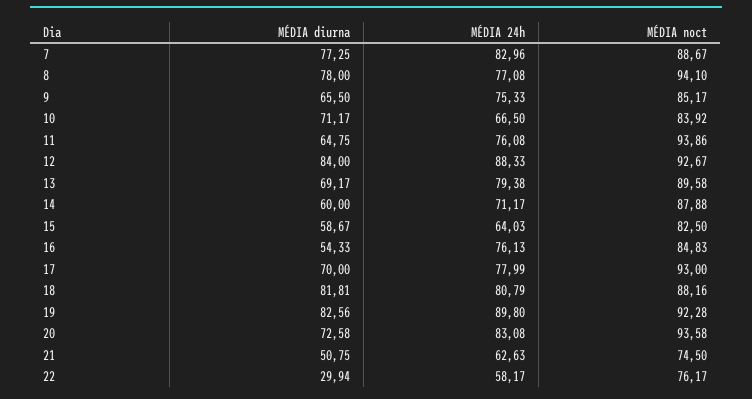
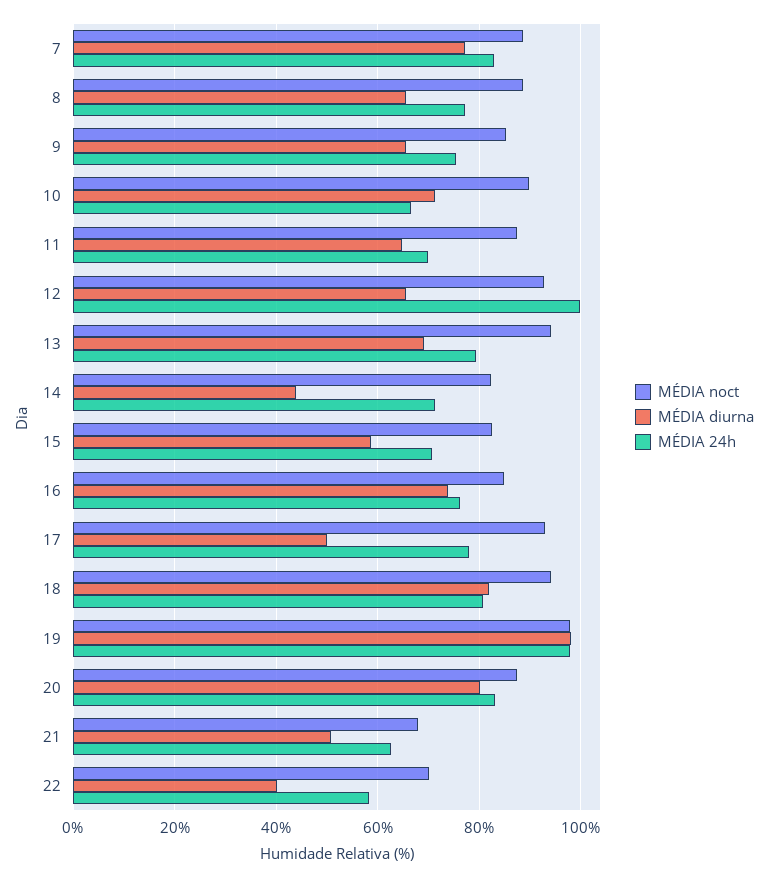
MÉDIA diurna, 8: 78 -> 66
MÉDIA noct, 8: 94.1 -> 88
MÉDIA noct, 10: 83.92 -> 90
MÉDIA 24h, 11: 76.08 -> 70
MÉDIA noct, 11: 93.86 -> 88
MÉDIA diurna, 12: 84 -> 66
MÉDIA 24h, 12: 88.33 -> 100
MÉDIA noct, 13: 89.58 -> 94
MÉDIA diurna, 14: 60 -> 44
MÉDIA noct, 14: 87.88 -> 82
MÉDIA 24h, 15: 64.03 -> 70
MÉDIA diurna, 16: 54.33 -> 74
MÉDIA diurna, 17: 70 -> 50
MÉDIA noct, 18: 88.16 -> 94
MÉDIA diurna, 19: 82.56 -> 98
MÉDIA 24h, 19: 89.8 -> 98
MÉDIA noct, 19: 92.28 -> 98
MÉDIA diurna, 20: 72.58 -> 80
MÉDIA noct, 20: 93.58 -> 88
MÉDIA noct, 21: 74.5 -> 68
MÉDIA diurna, 22: 29.94 -> 40
MÉDIA noct, 22: 76.17 -> 70

